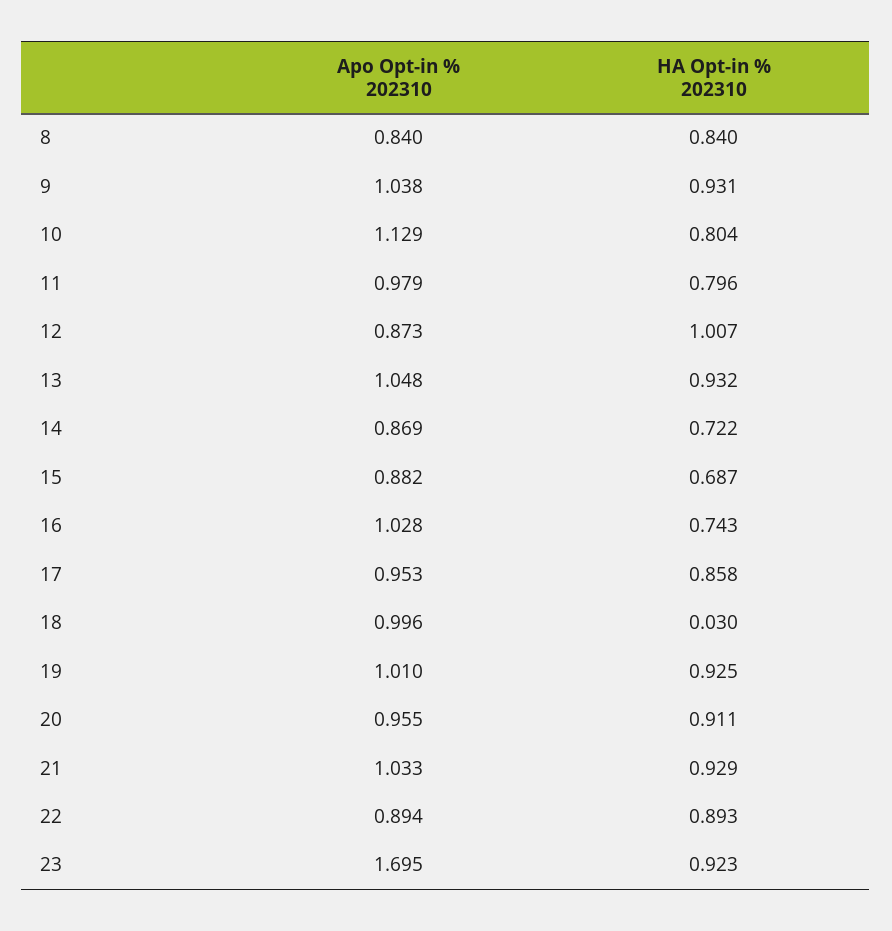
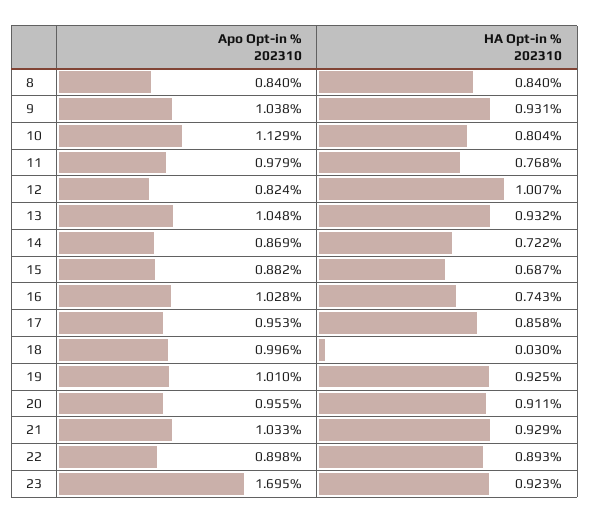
HA Opt-in % 202310, 11: 0.796 -> 0.768
Apo Opt-in % 202310, 12: 0.873 -> 0.824
Apo Opt-in % 202310, 22: 0.894 -> 0.898

